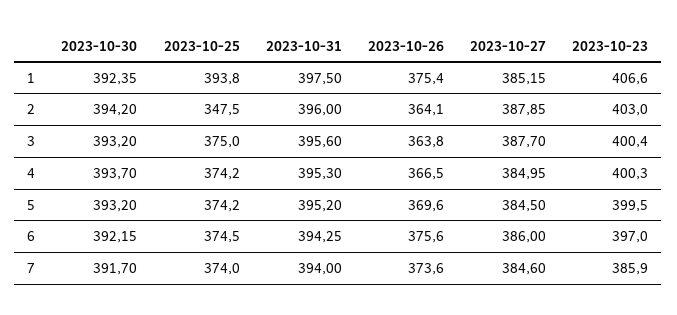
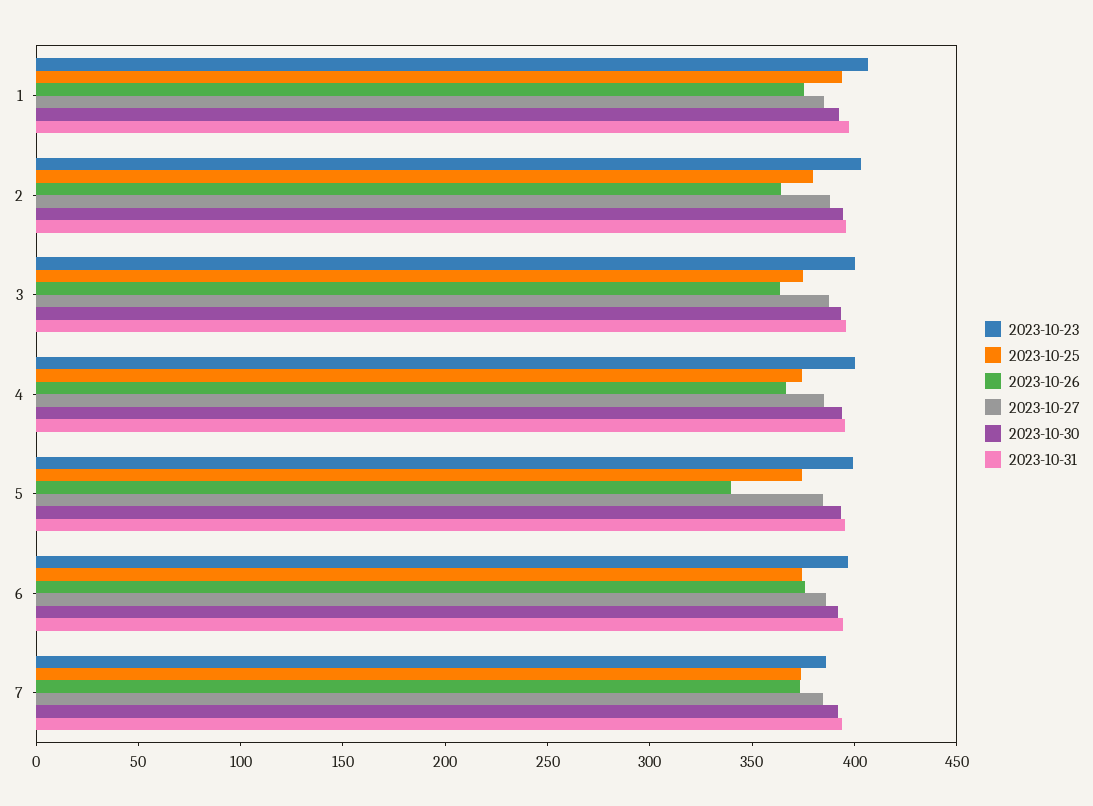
2023-10-25, 2: 347.5 -> 380
2023-10-26, 5: 369.6 -> 340

